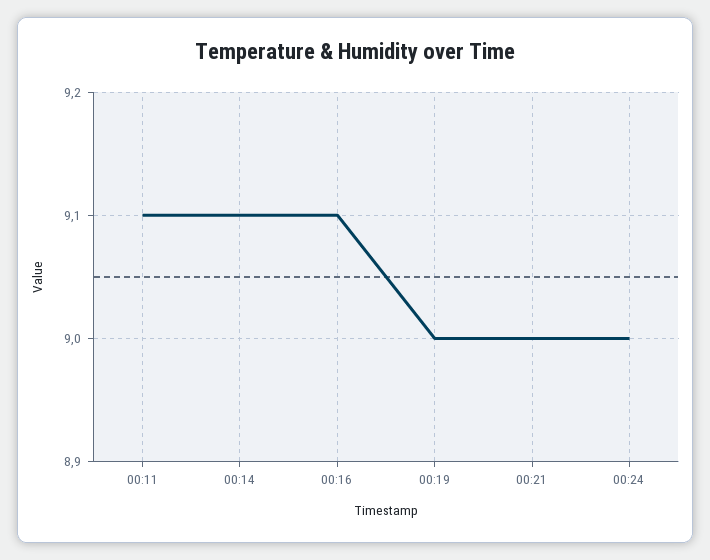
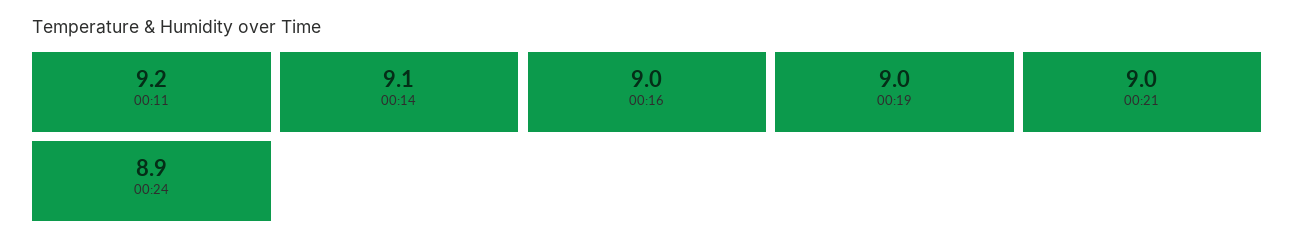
00:11: 9.1 -> 9.2
00:16: 9.1 -> 9
00:24: 9 -> 8.9

